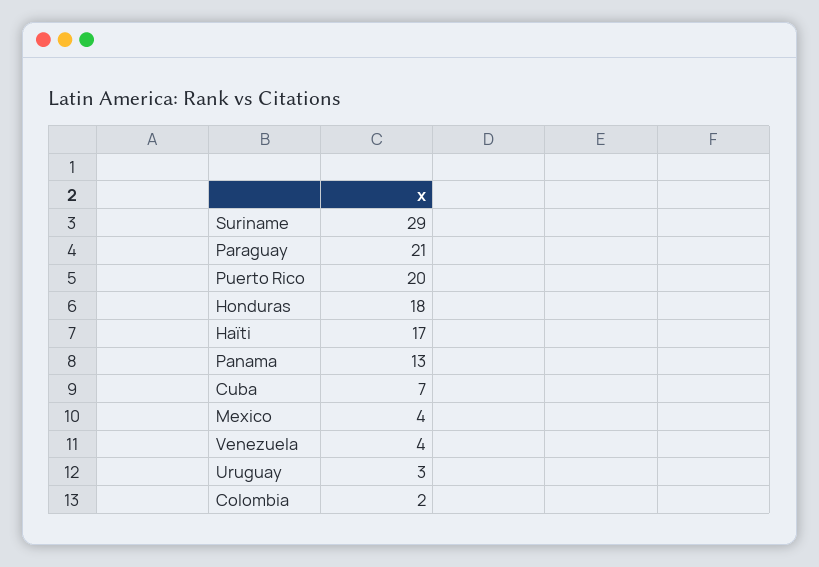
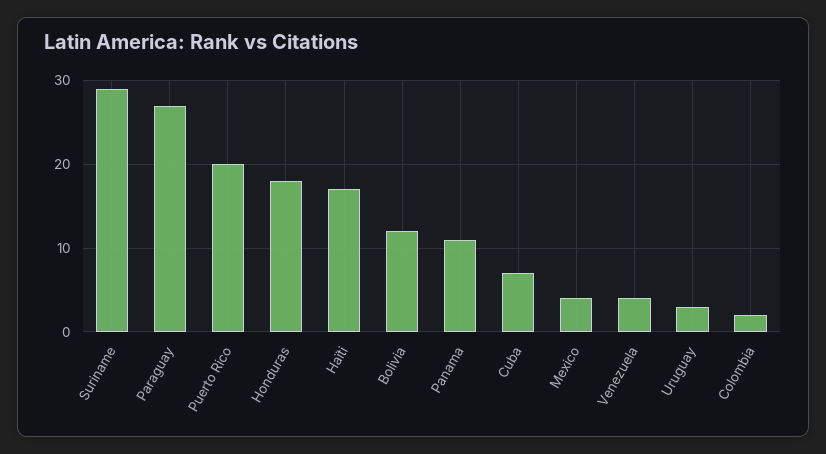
Paraguay: 21 -> 27
Panama: 13 -> 11
Bolivia: none -> 12

